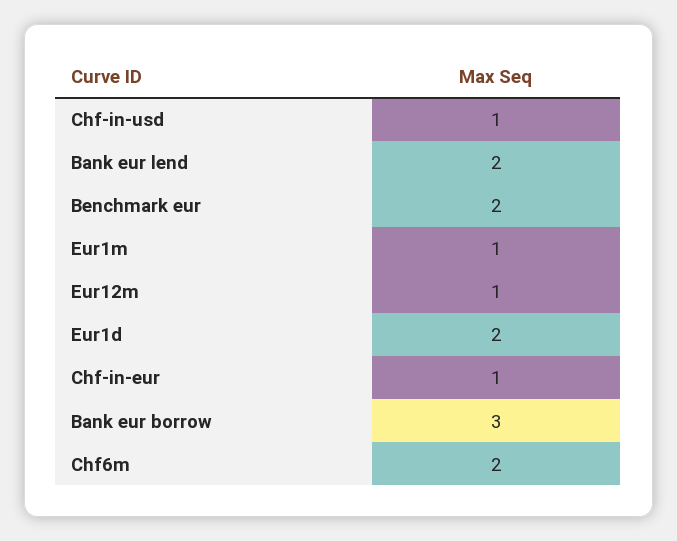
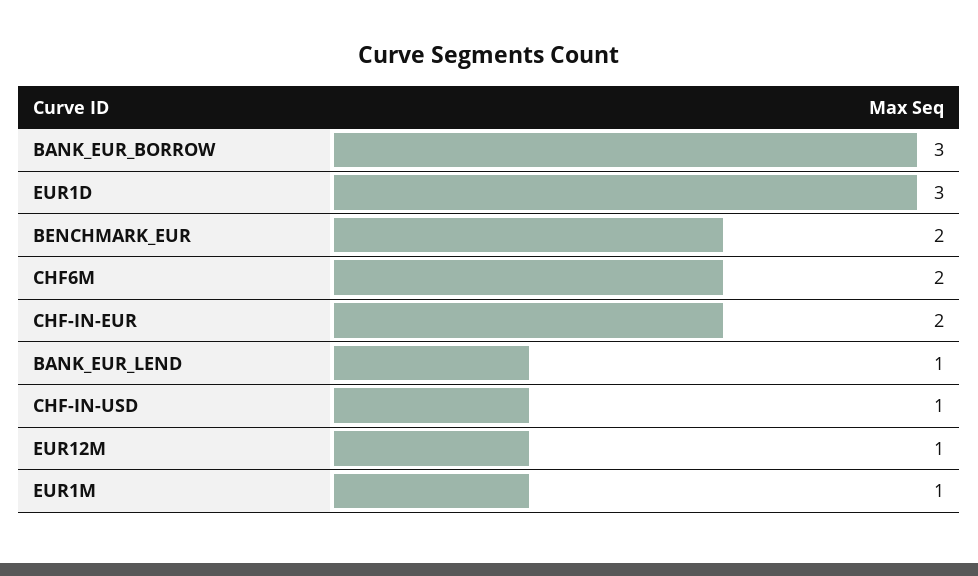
Bank eur lend: 2 -> 1
Eur1d: 2 -> 3
Chf-in-eur: 1 -> 2

